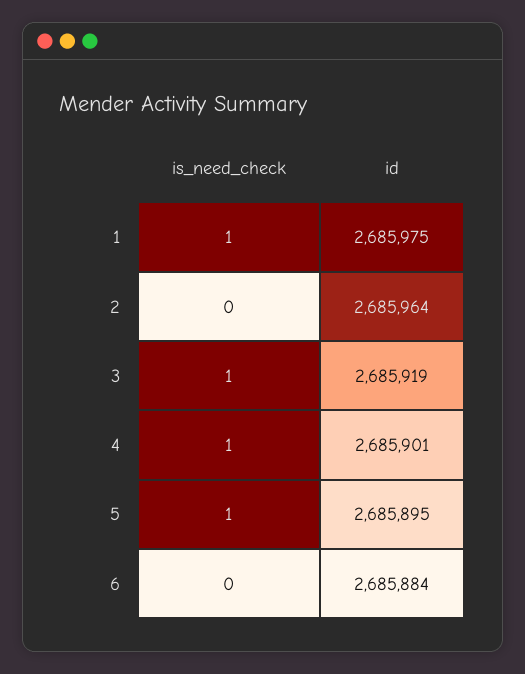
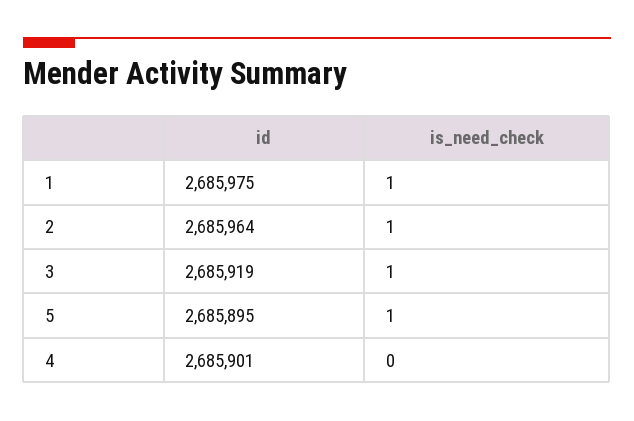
is_need_check, 2: 0 -> 1
is_need_check, 4: 1 -> 0
is_need_check, 6: 0 -> none
id, 6: 2685884 -> none

